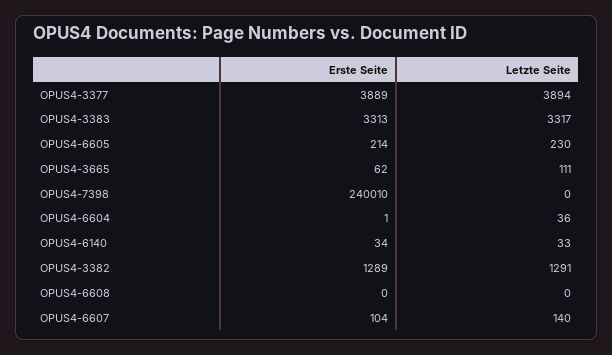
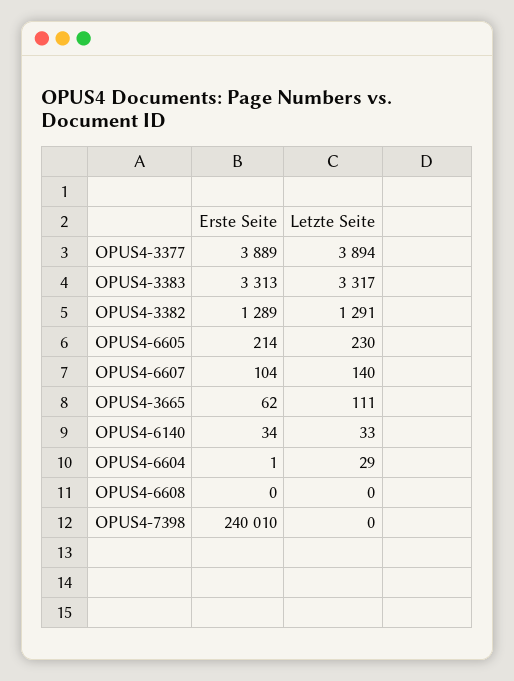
Letzte Seite, OPUS4-6604: 36 -> 29

